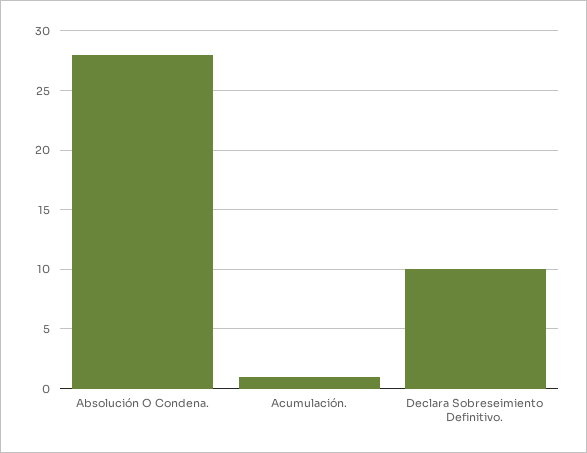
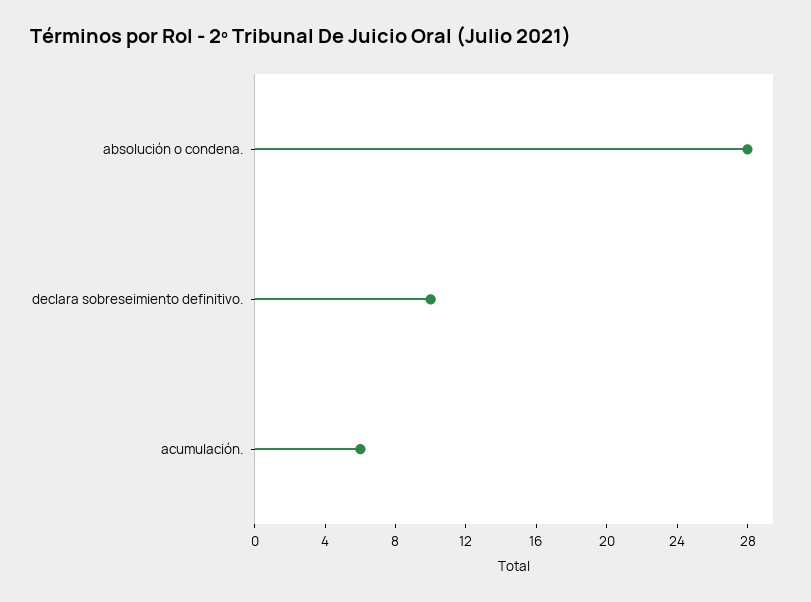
Acumulación.: 1 -> 6

